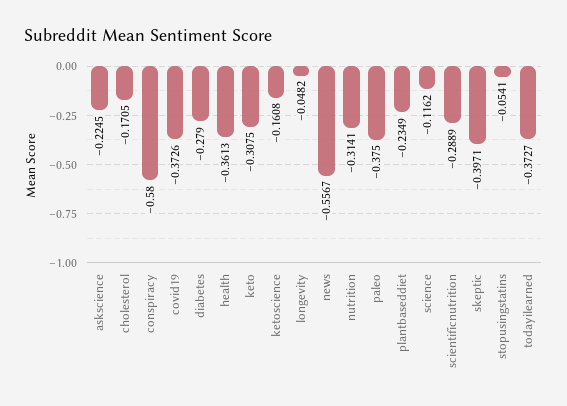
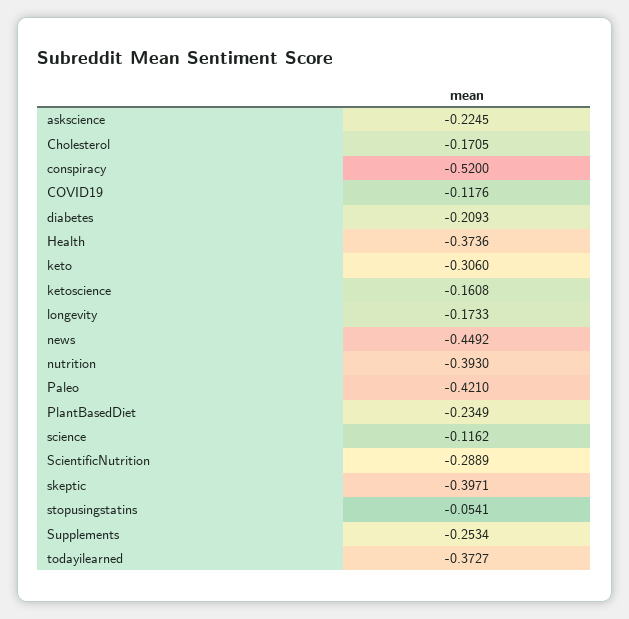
conspiracy: -0.58 -> -0.52
covid19: -0.3726 -> -0.1176
diabetes: -0.279 -> -0.2093
health: -0.3613 -> -0.3736
keto: -0.3075 -> -0.306
longevity: -0.0482 -> -0.1733
news: -0.5567 -> -0.4492
nutrition: -0.3141 -> -0.393
paleo: -0.375 -> -0.421
Supplements: none -> -0.2534

